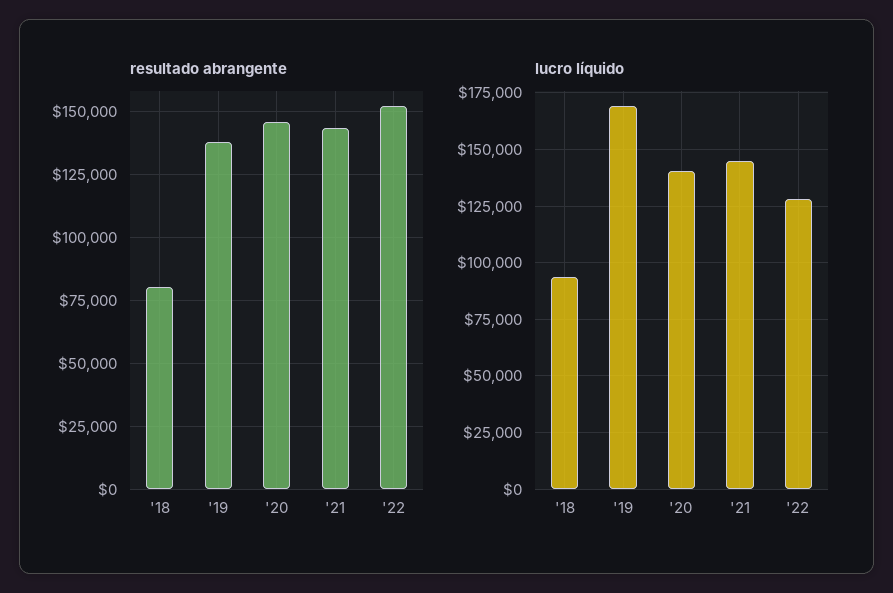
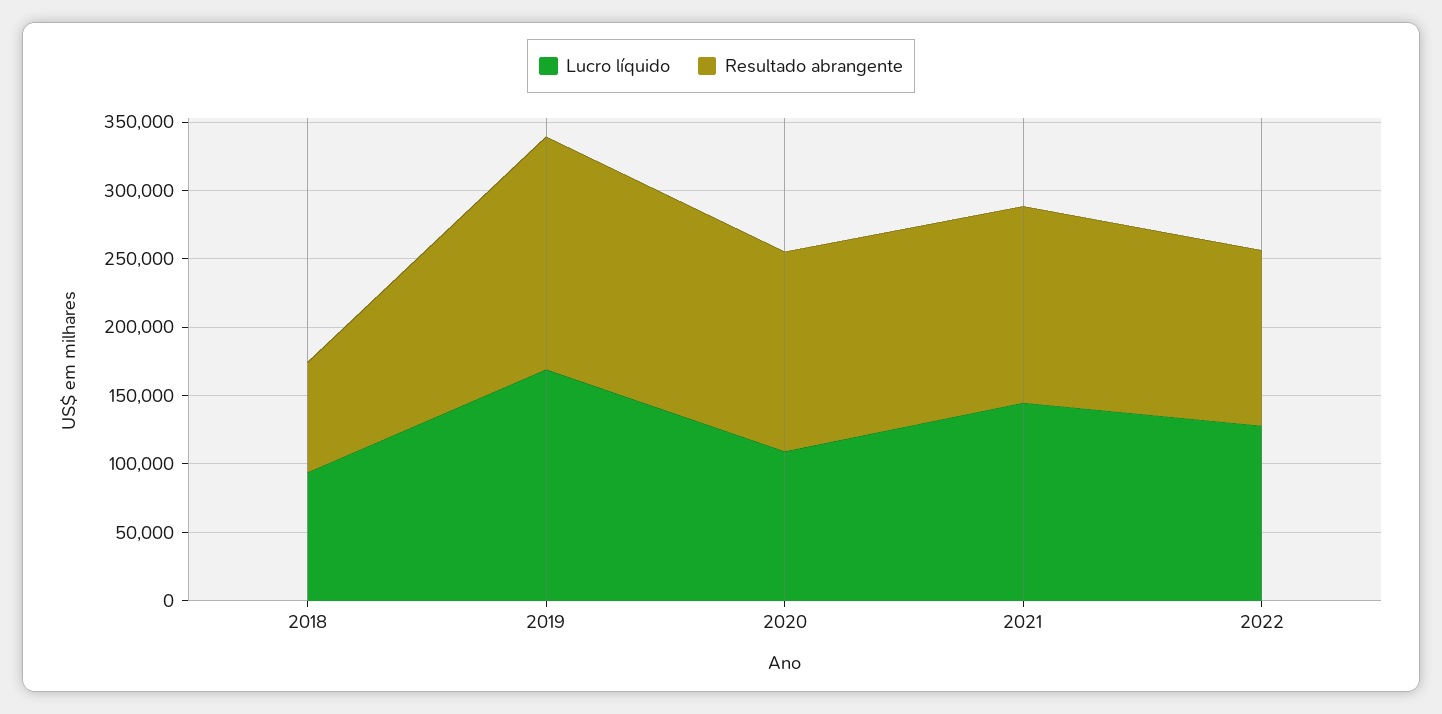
resultado abrangente, '19: 137500 -> 170000
resultado abrangente, '22: 152500 -> 130000
lucro líquido, '20: 140000 -> 110000

